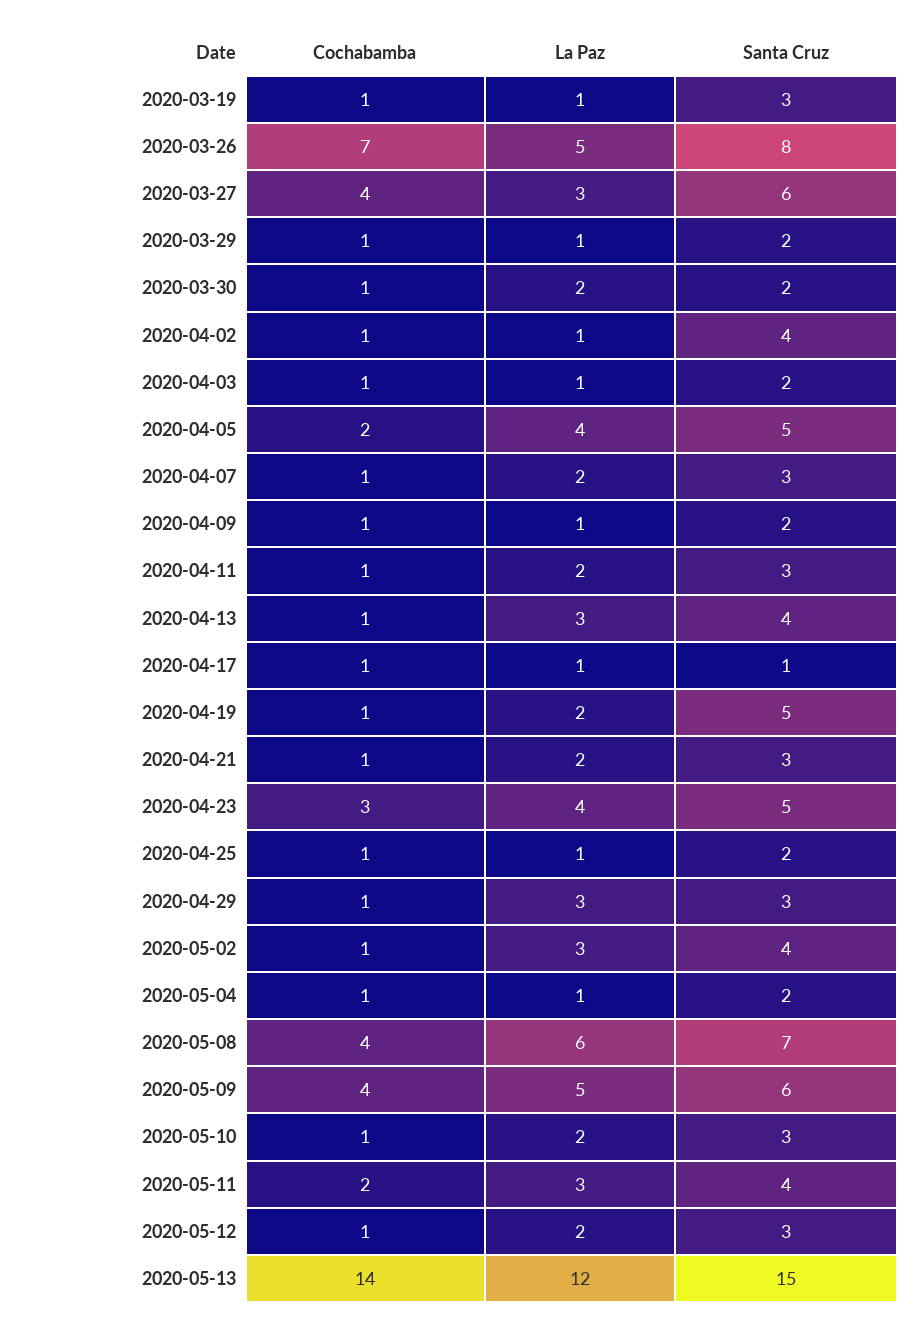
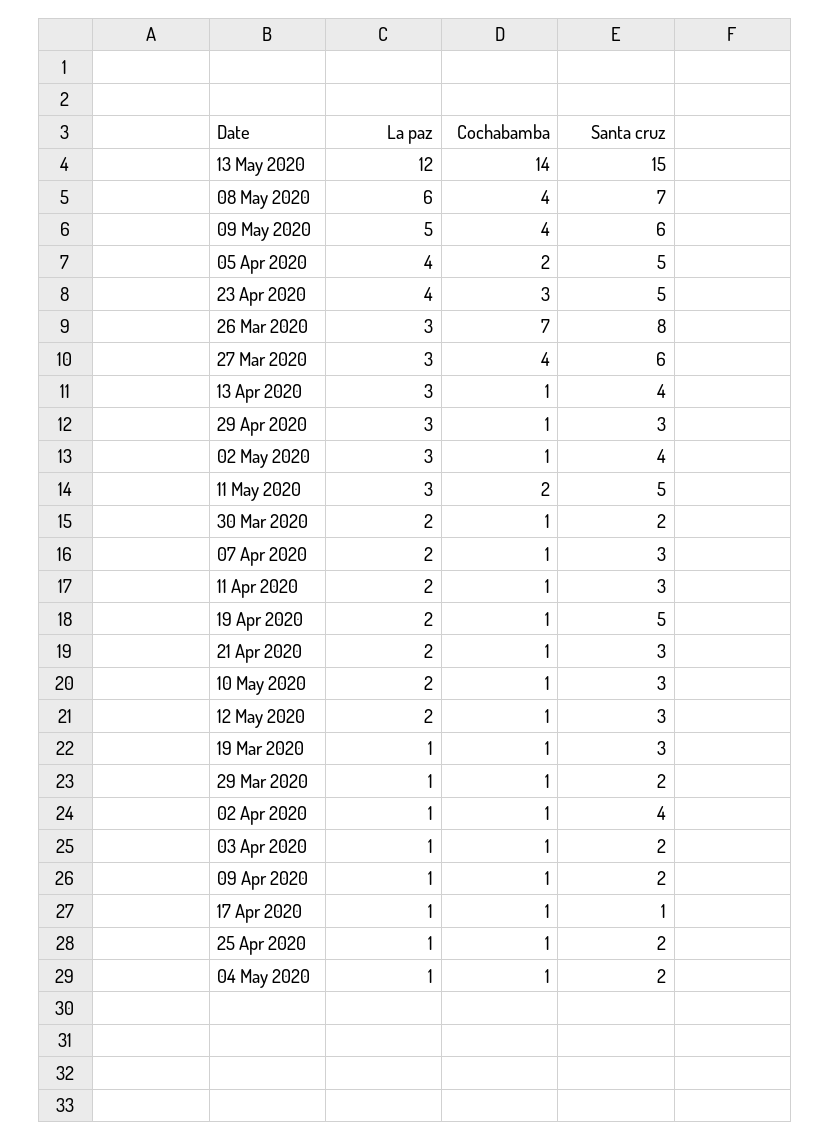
La Paz, 2020-03-26: 5 -> 3
Santa Cruz, 2020-05-11: 4 -> 5

